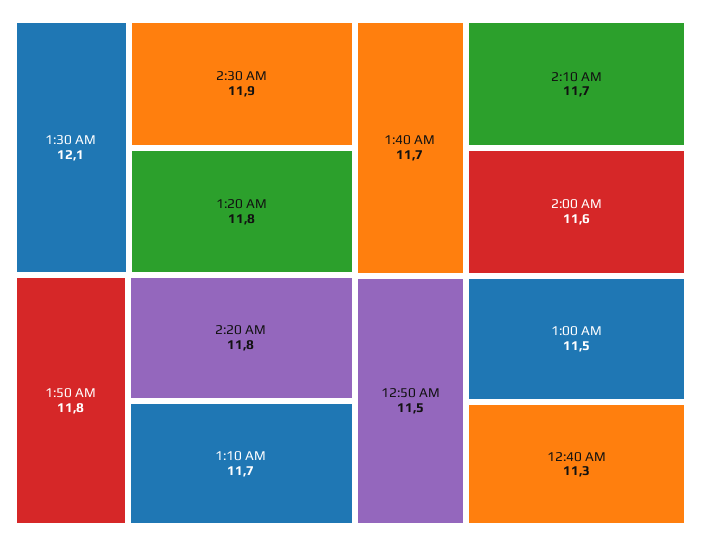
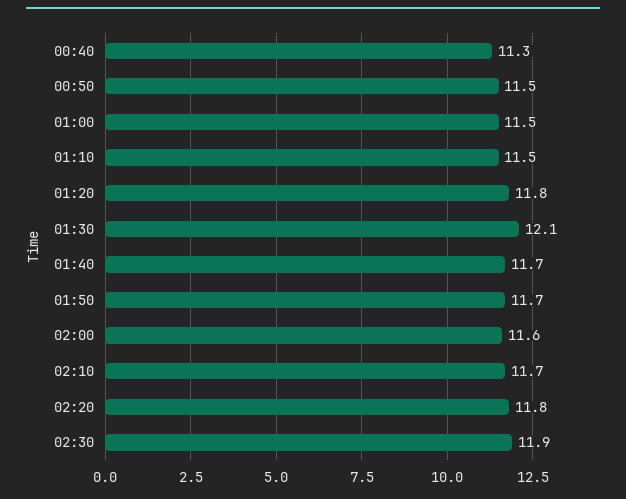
1:50 AM: 11.8 -> 11.7
1:10 AM: 11.7 -> 11.5

